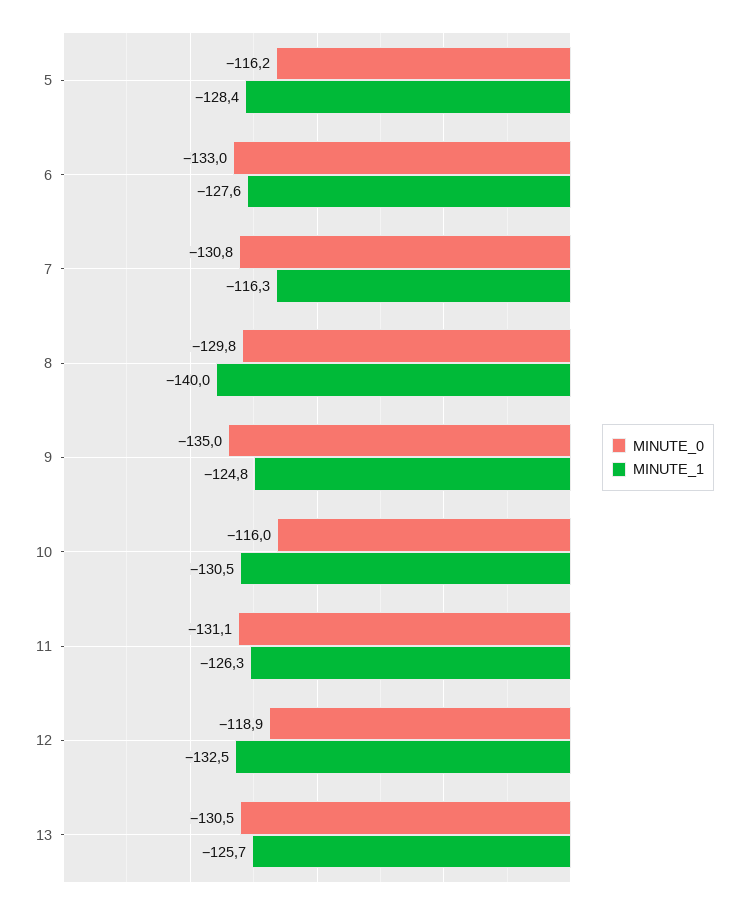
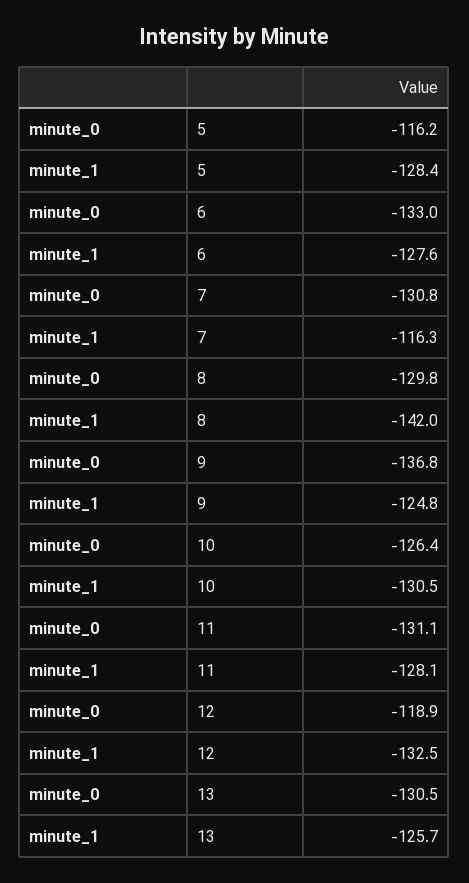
MINUTE_1, 8: -140 -> -142
MINUTE_0, 9: -135 -> -136.8
MINUTE_0, 10: -116 -> -126.4
MINUTE_1, 11: -126.3 -> -128.1

